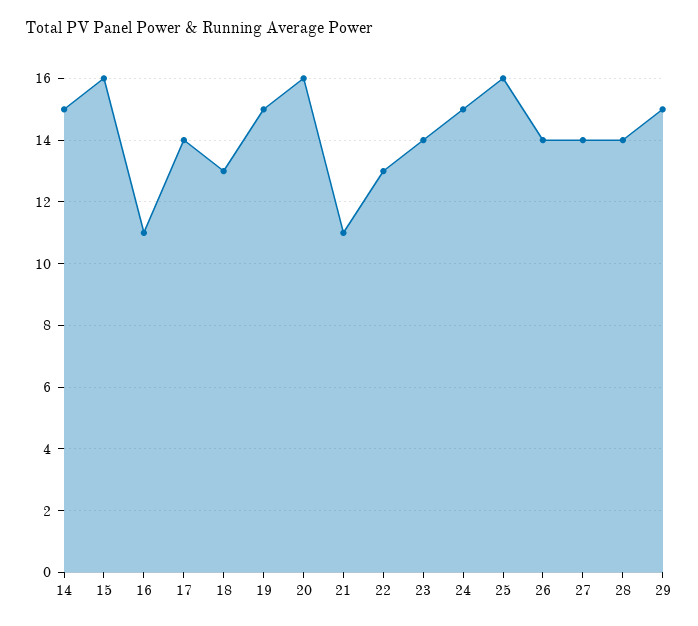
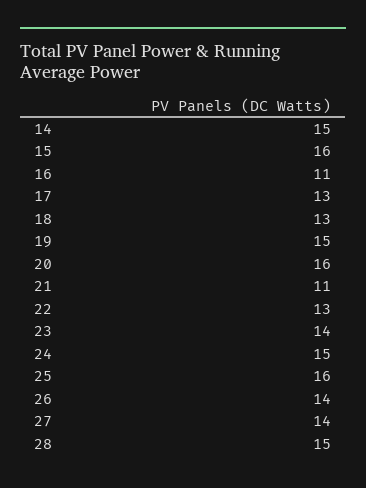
17: 14 -> 13
28: 14 -> 15
29: 15 -> none

